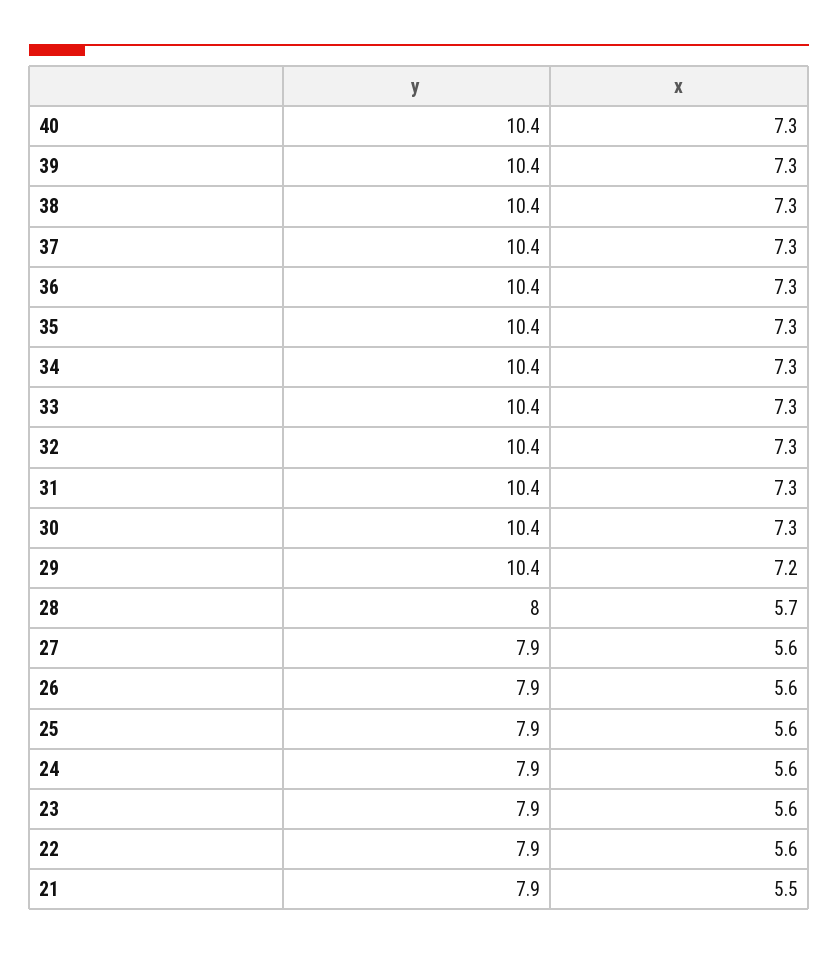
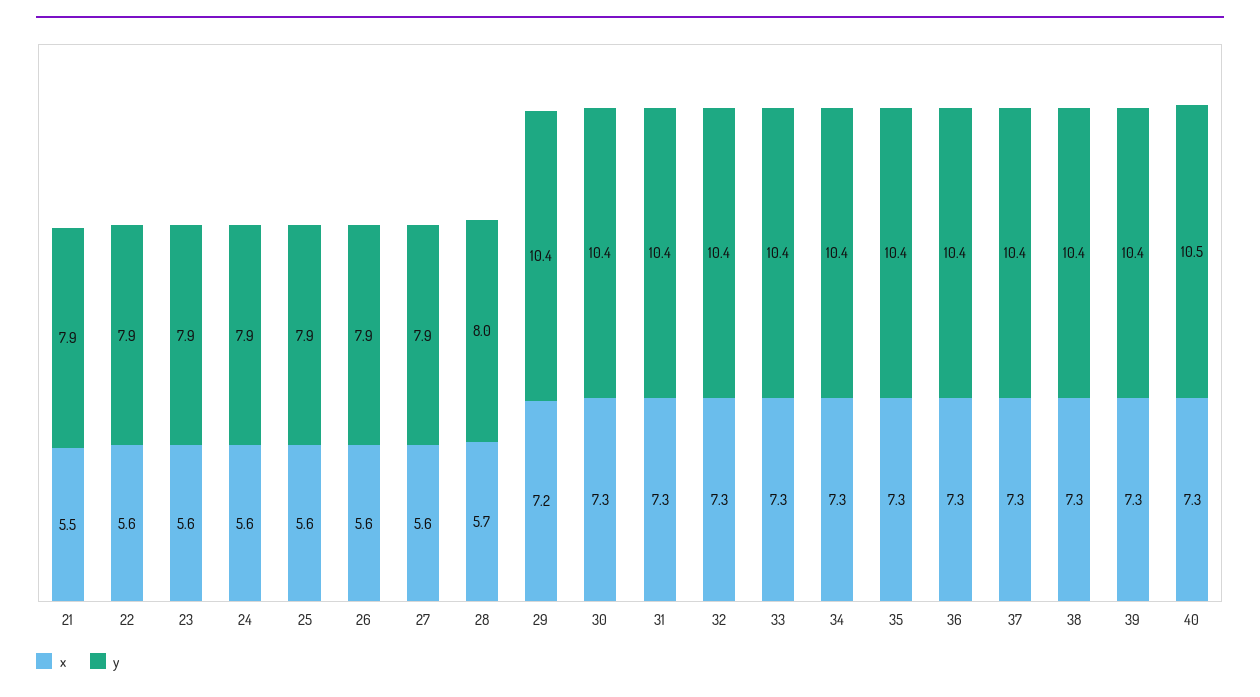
y, 40: 10.4 -> 10.5

